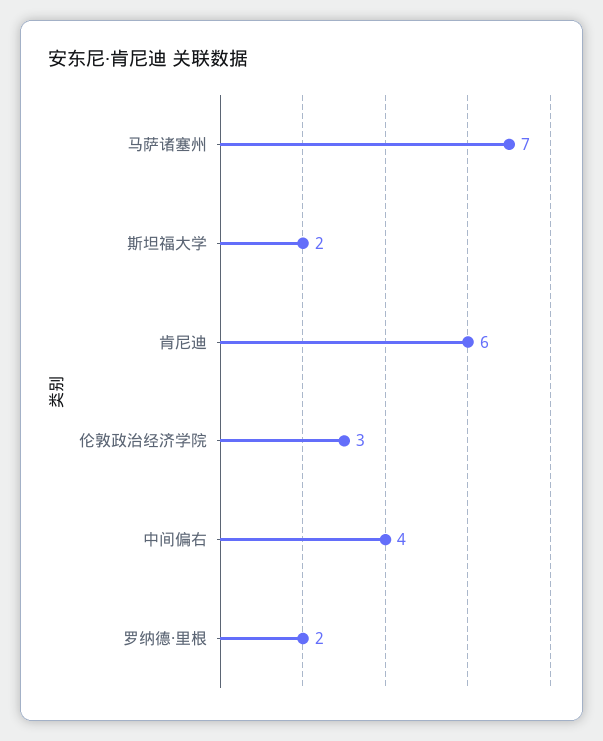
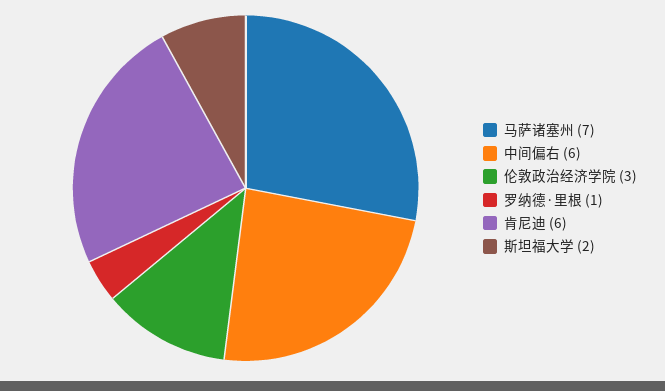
中间偏右: 4 -> 6
罗纳德·里根: 2 -> 1

